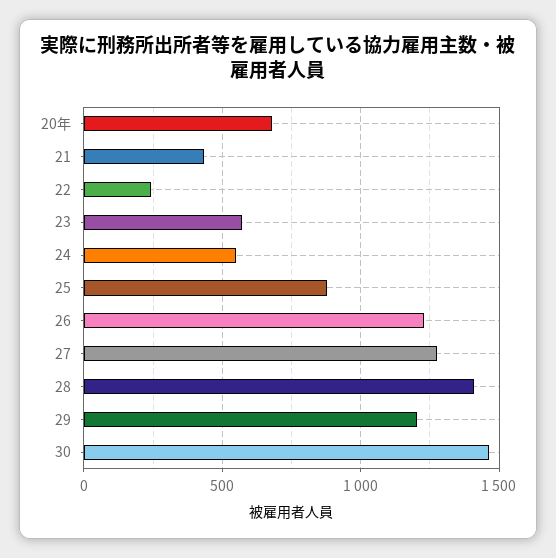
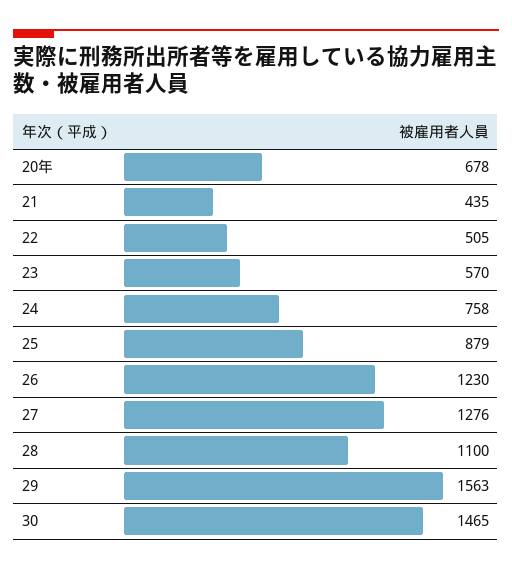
22: 250 -> 505
24: 550 -> 758
28: 1400 -> 1100
29: 1200 -> 1563

